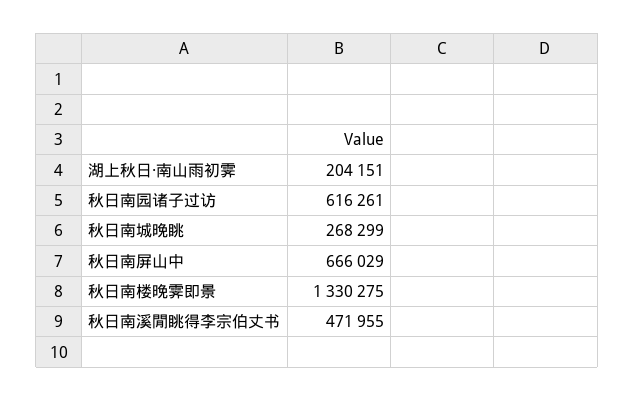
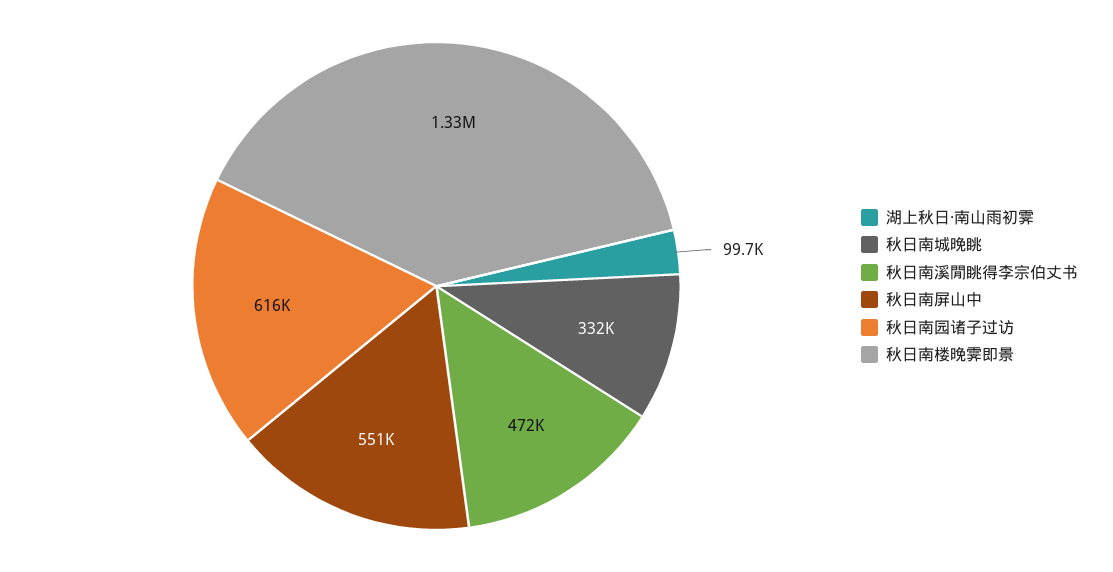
湖上秋日·南山雨初霁: 204151 -> 99700
秋日南城晚眺: 268299 -> 332000
秋日南屏山中: 666029 -> 551000

